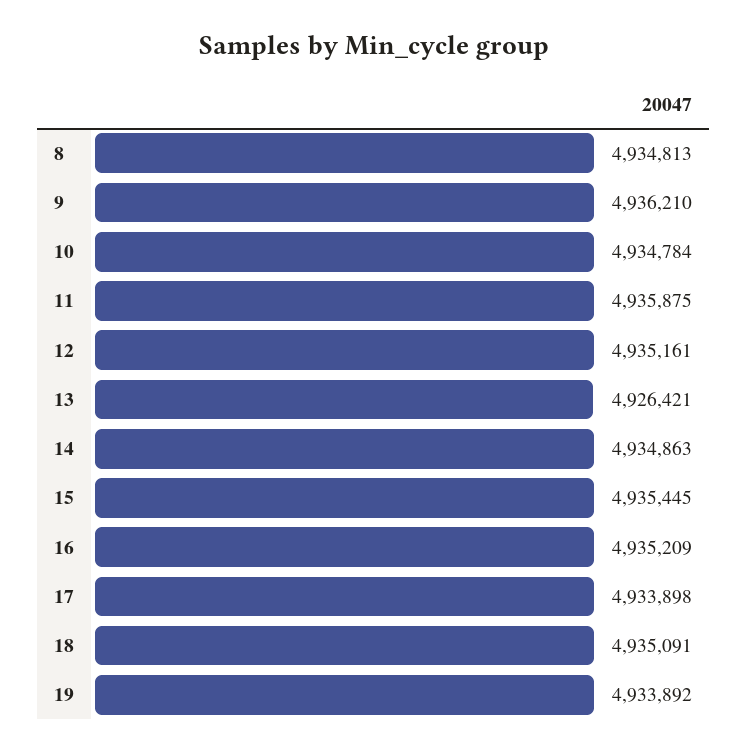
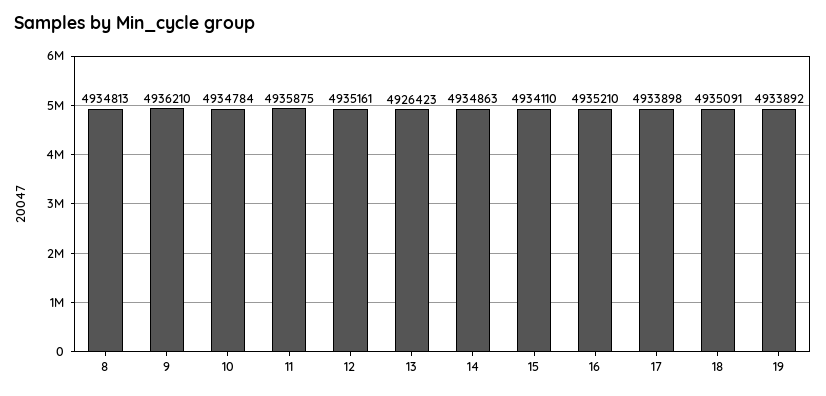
13: 4926421 -> 4926423
15: 4935445 -> 4934110
16: 4935209 -> 4935210

